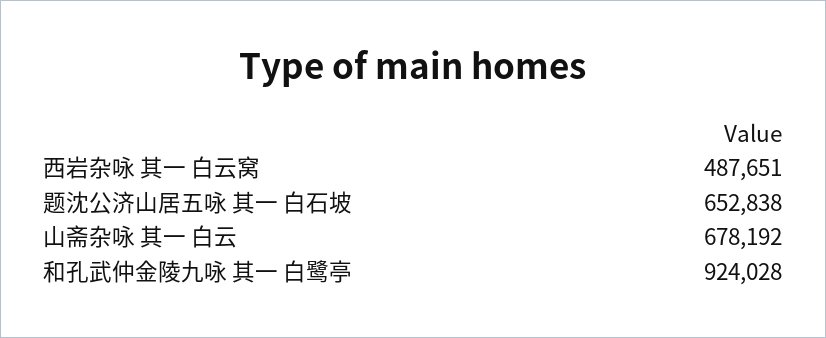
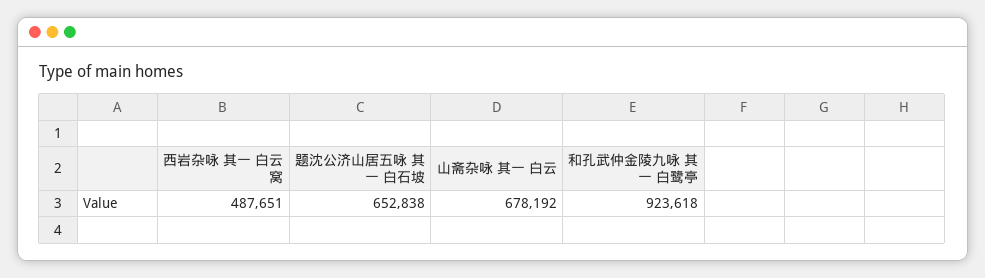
和孔武仲金陵九咏 其一 白鹭亭: 924028 -> 923618

